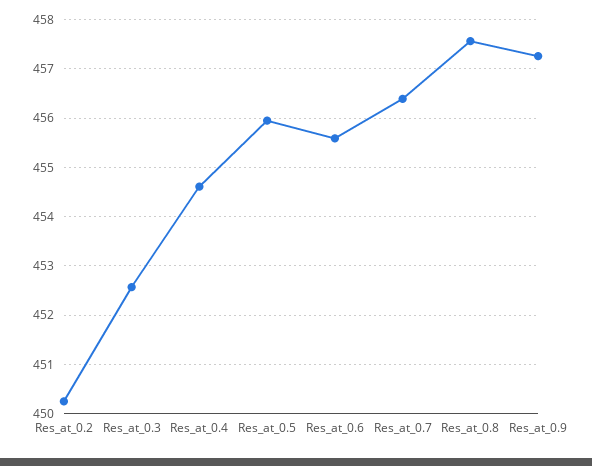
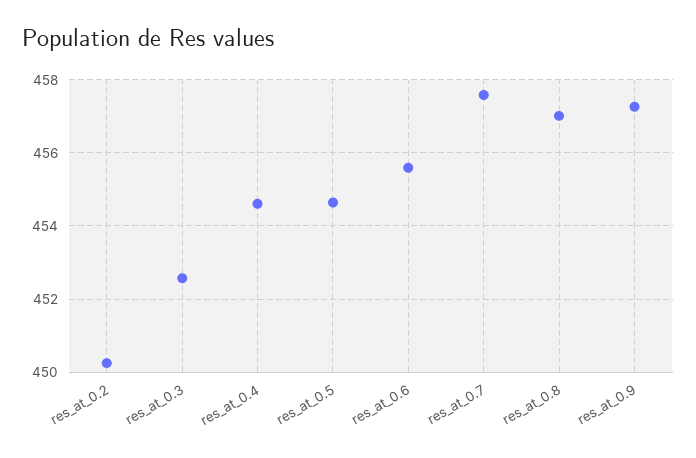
Res_at_0.5: 456 -> 454.6
Res_at_0.7: 456.4 -> 457.6
Res_at_0.8: 457.6 -> 457

